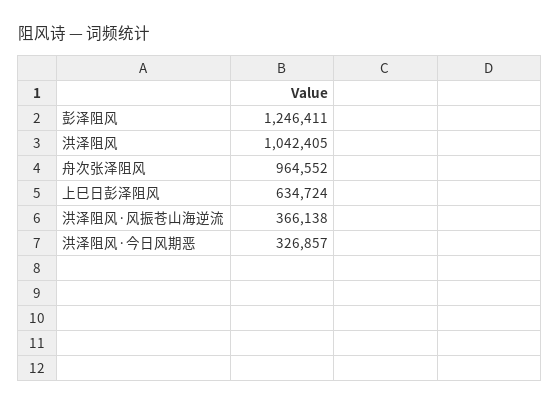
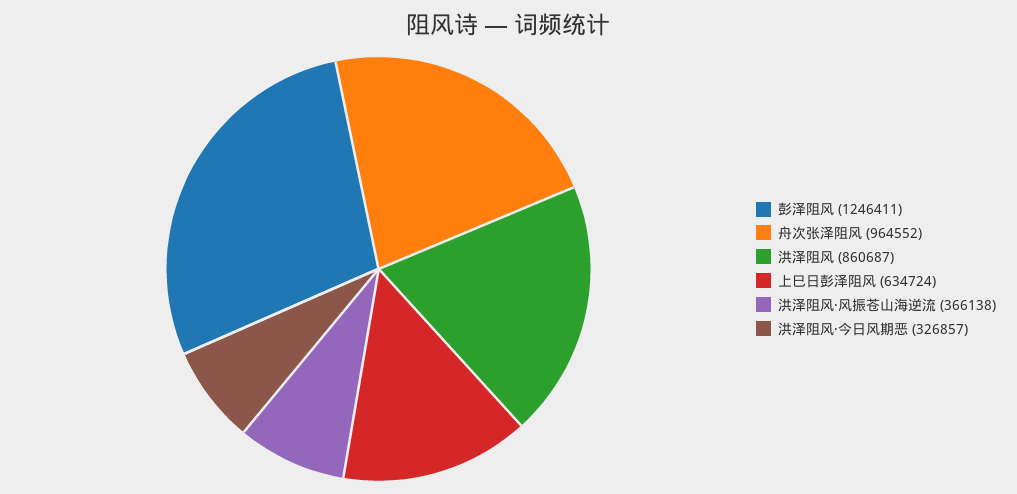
洪泽阻风: 1042405 -> 860687

